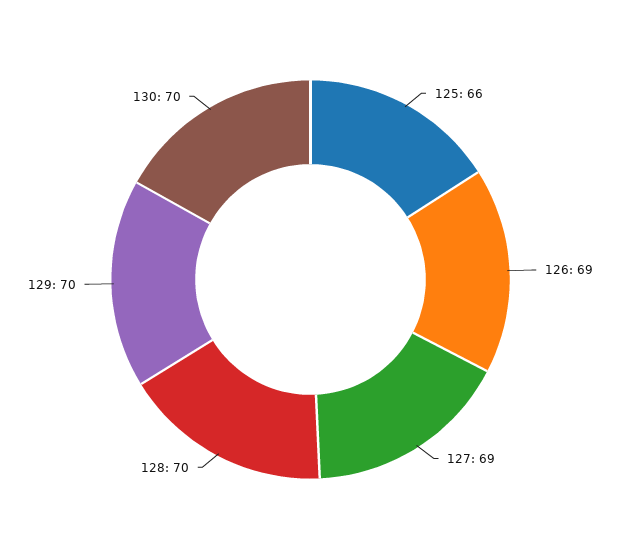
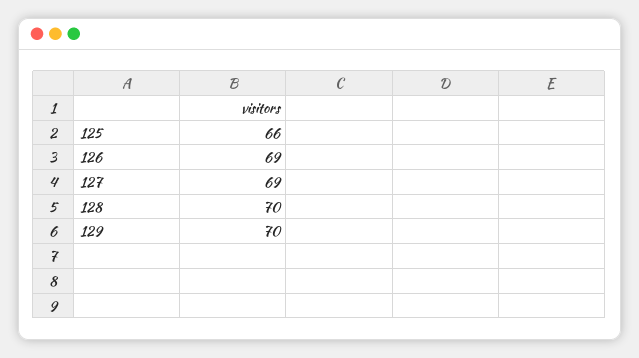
130: 70 -> none

